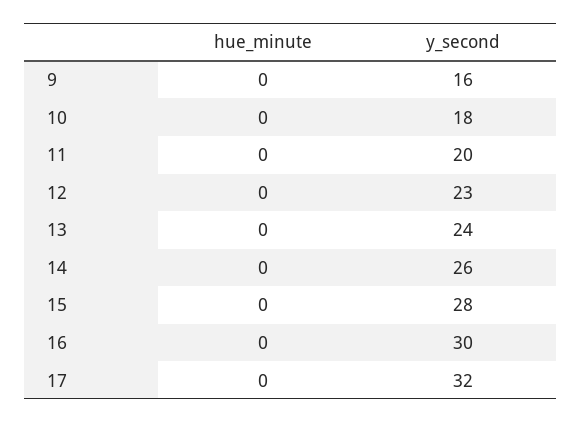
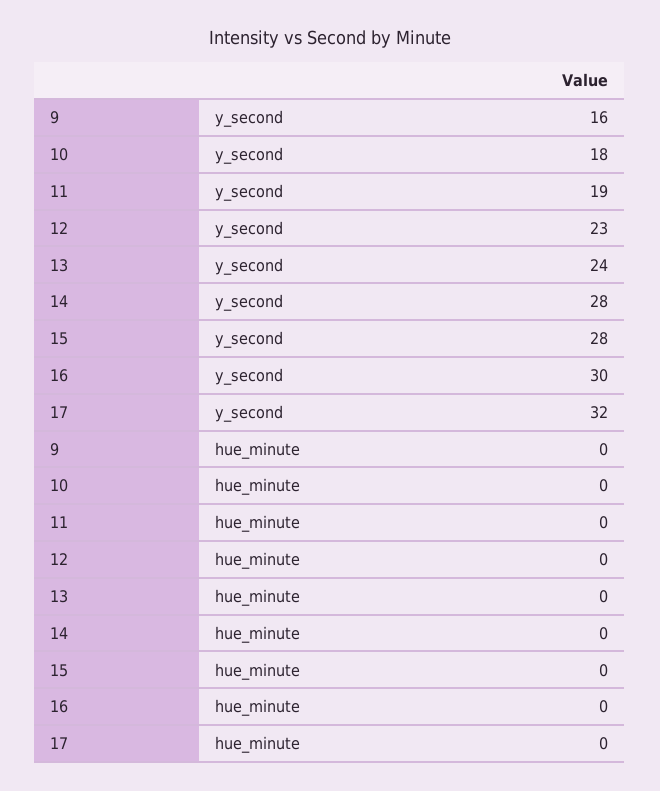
y_second, 11: 20 -> 19
y_second, 14: 26 -> 28

